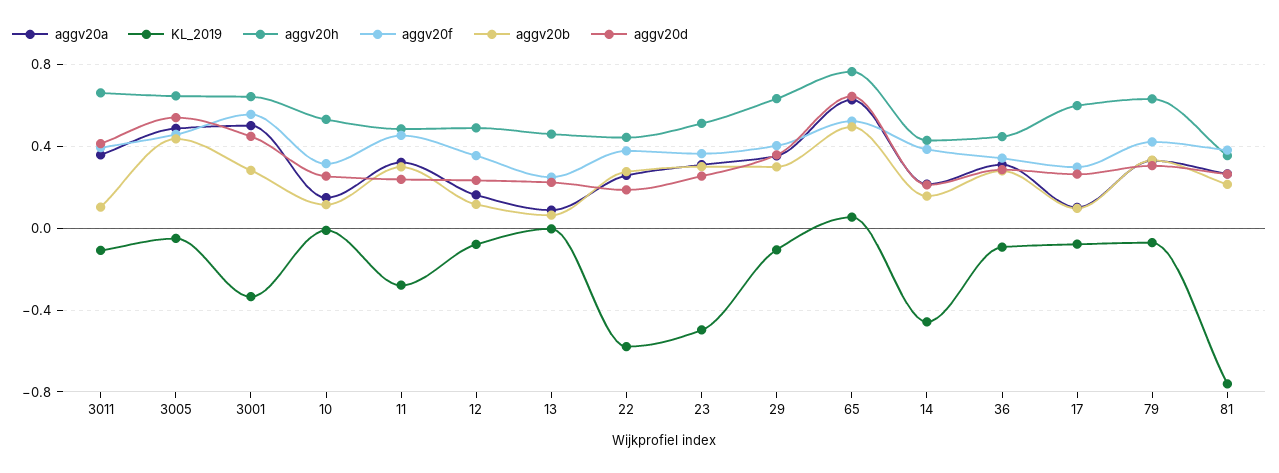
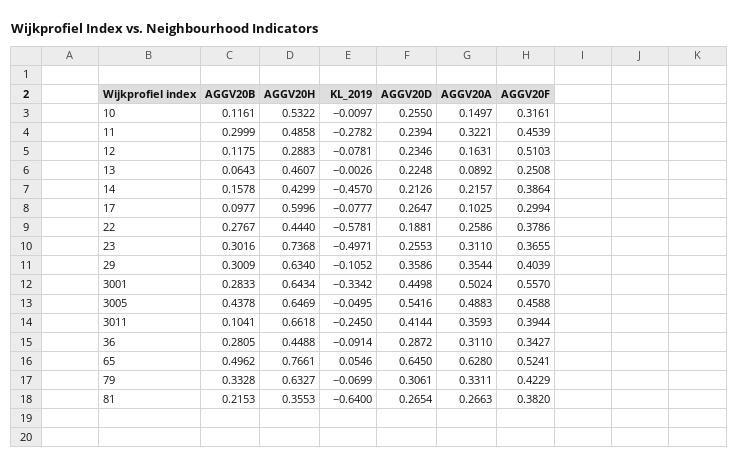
KL_2019, 3011: -0.1 -> -0.245
aggv20h, 12: 0.5 -> 0.2883
aggv20f, 12: 0.35 -> 0.5103
aggv20h, 23: 0.5 -> 0.7368
KL_2019, 81: -0.75 -> -0.64

